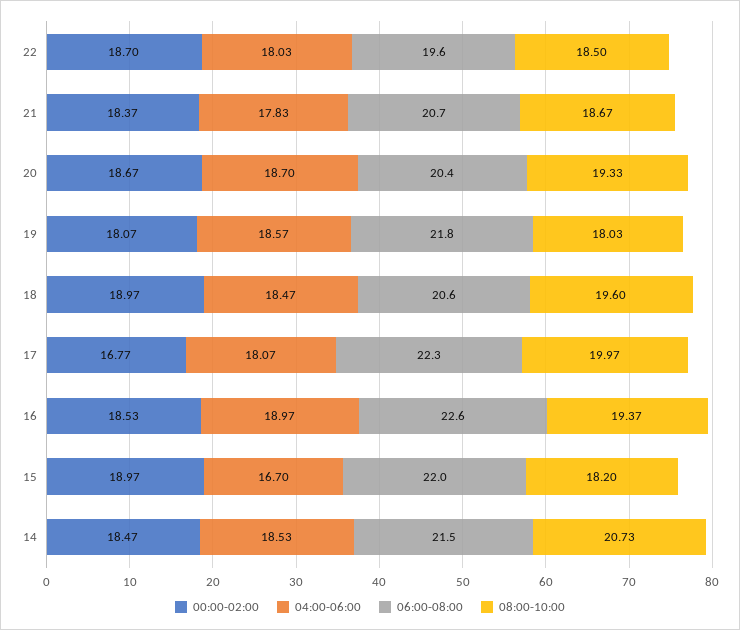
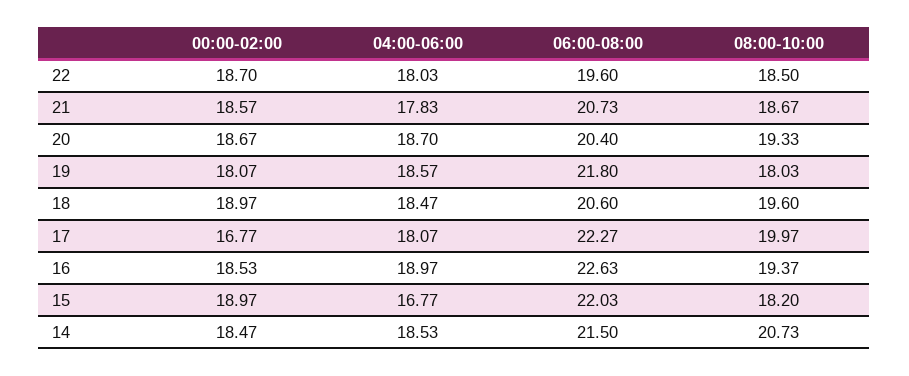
00:00-02:00, 21: 18.37 -> 18.57
04:00-06:00, 15: 16.7 -> 16.77

